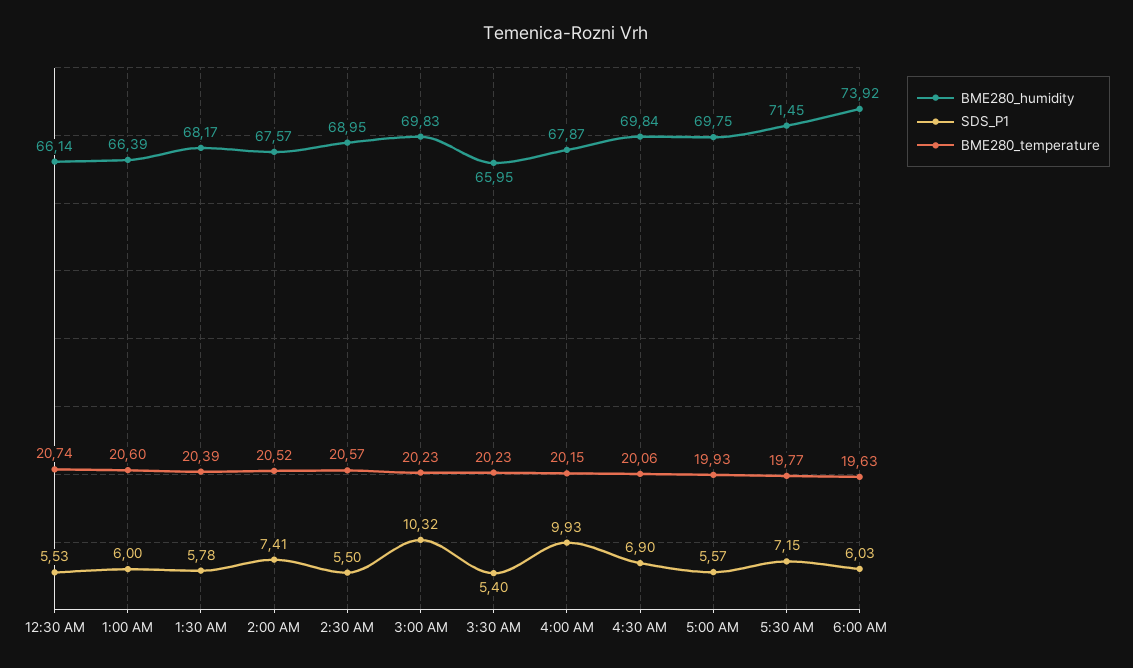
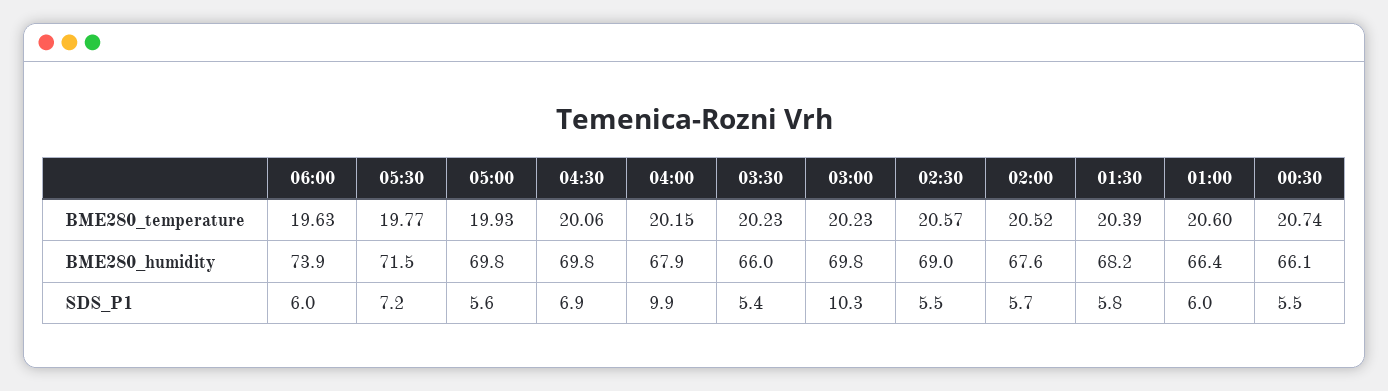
SDS_P1, 2:00 AM: 7.41 -> 5.7

